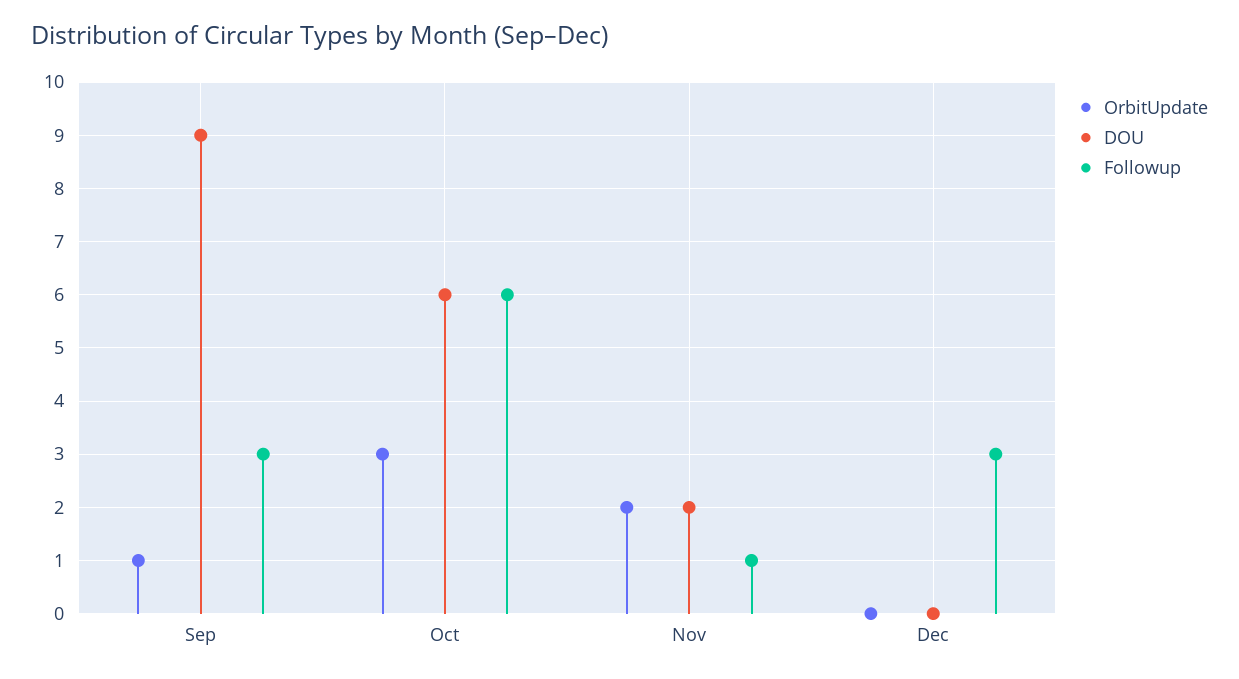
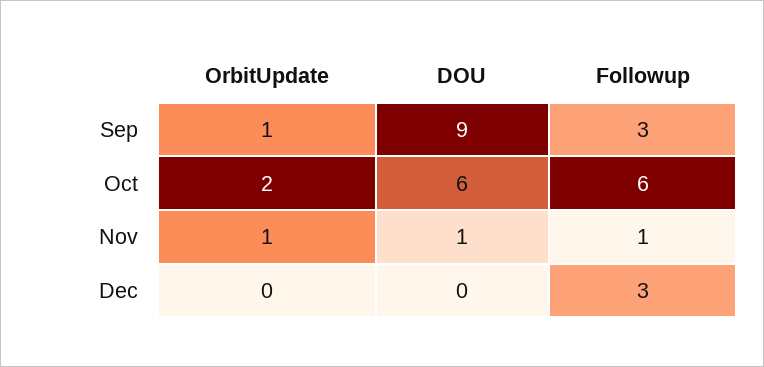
OrbitUpdate, Oct: 3 -> 2
OrbitUpdate, Nov: 2 -> 1
DOU, Nov: 2 -> 1

